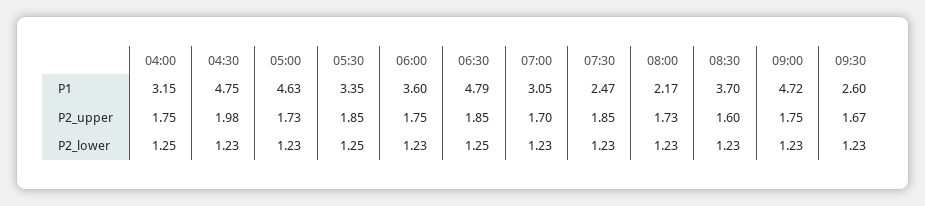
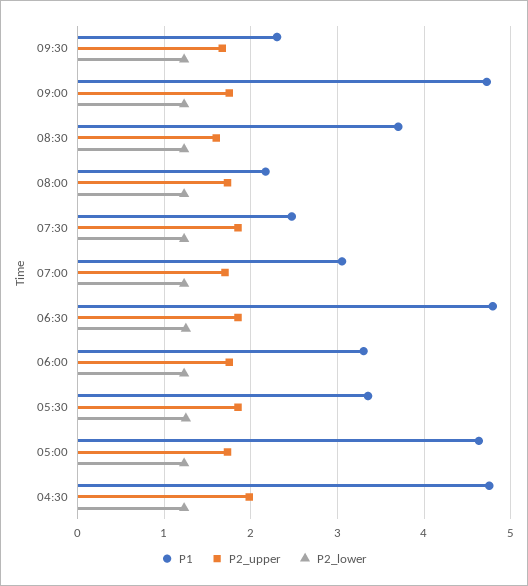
P1, 04:00: 3.15 -> none
P1, 06:00: 3.6 -> 3.3
P1, 09:30: 2.6 -> 2.3
P2_upper, 04:00: 1.75 -> none
P2_lower, 04:00: 1.25 -> none

